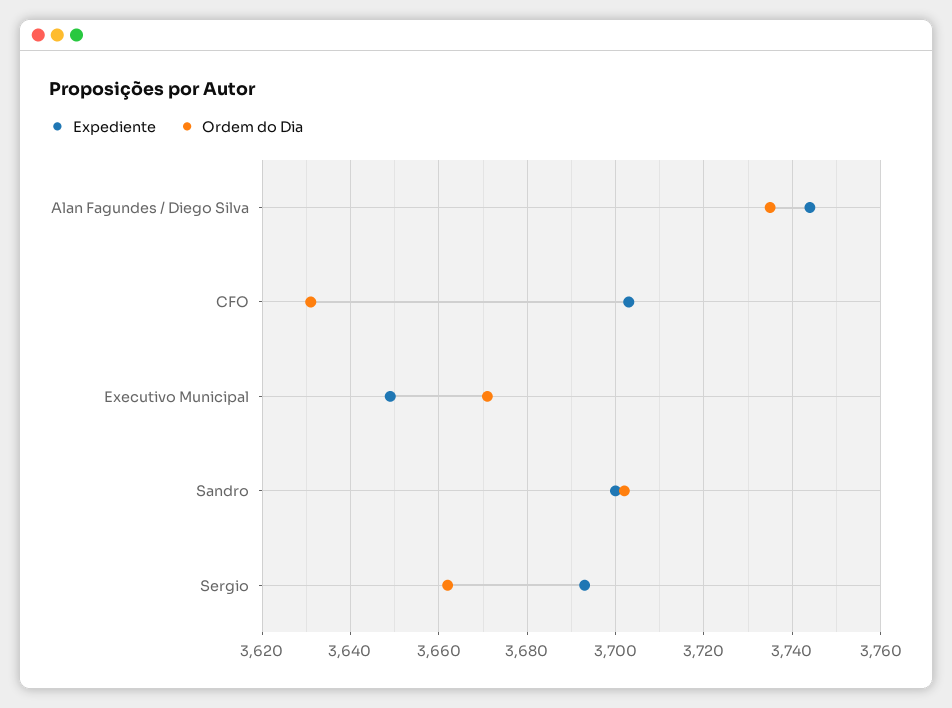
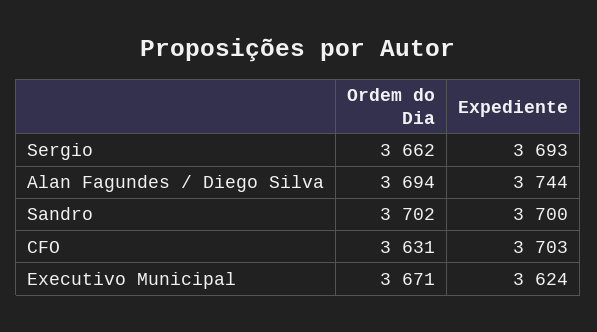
Ordem do Dia, Alan Fagundes / Diego Silva: 3735 -> 3694
Expediente, Executivo Municipal: 3650 -> 3624

